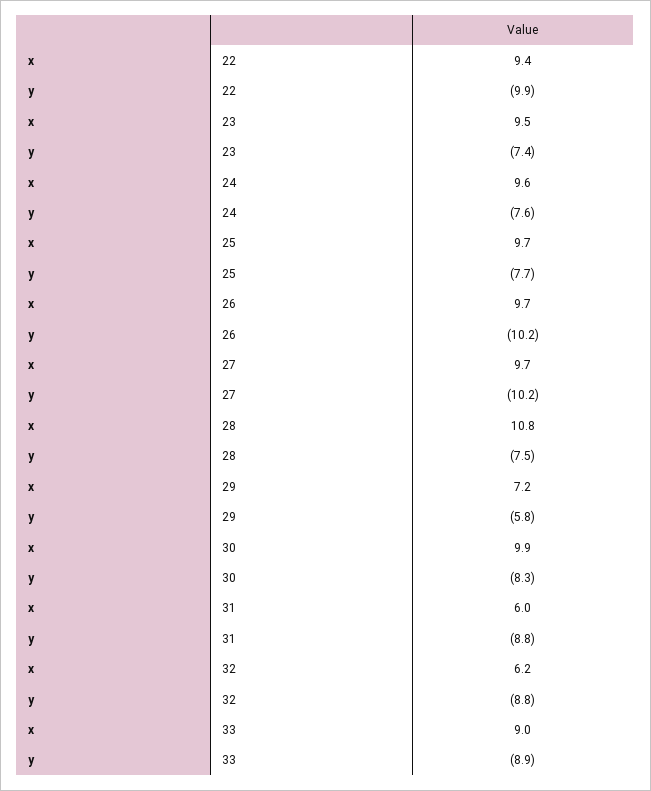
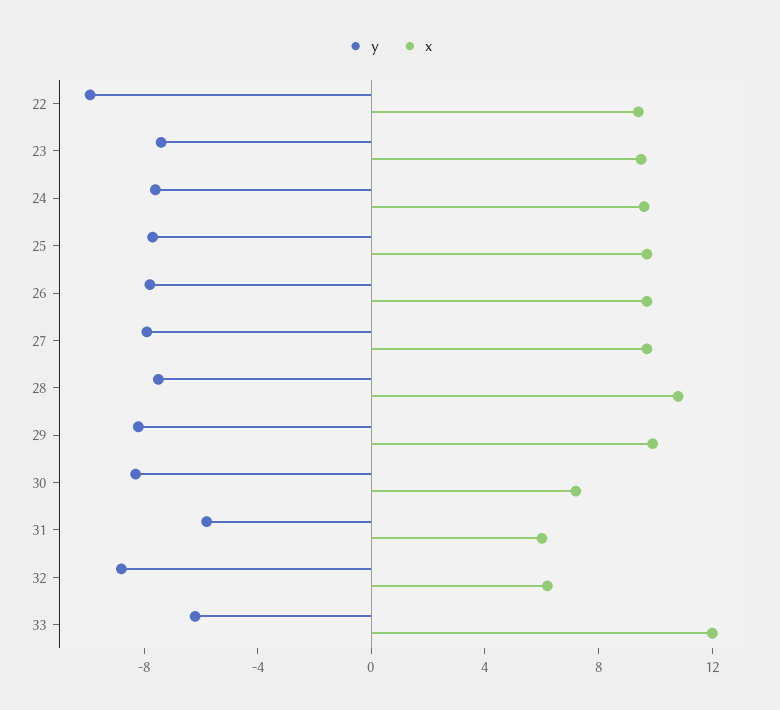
y, 26: -10.2 -> -8
y, 27: -10.2 -> -8
x, 29: 7.2 -> 10
y, 29: -5.8 -> -8
x, 30: 9.9 -> 7
y, 31: -8.8 -> -6
x, 33: 9 -> 12
y, 33: -8.9 -> -6

